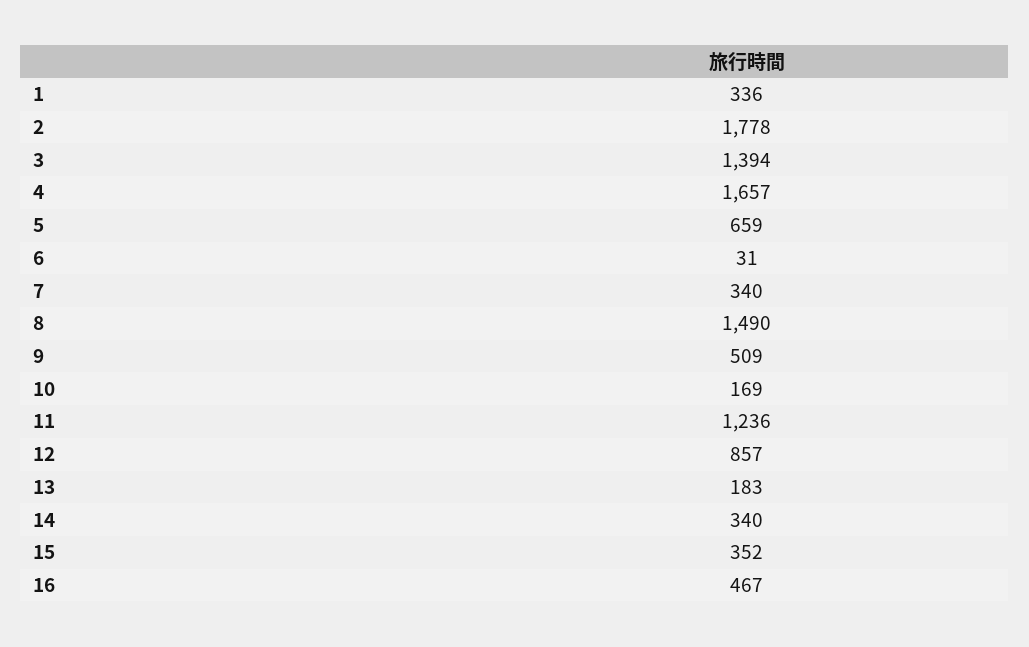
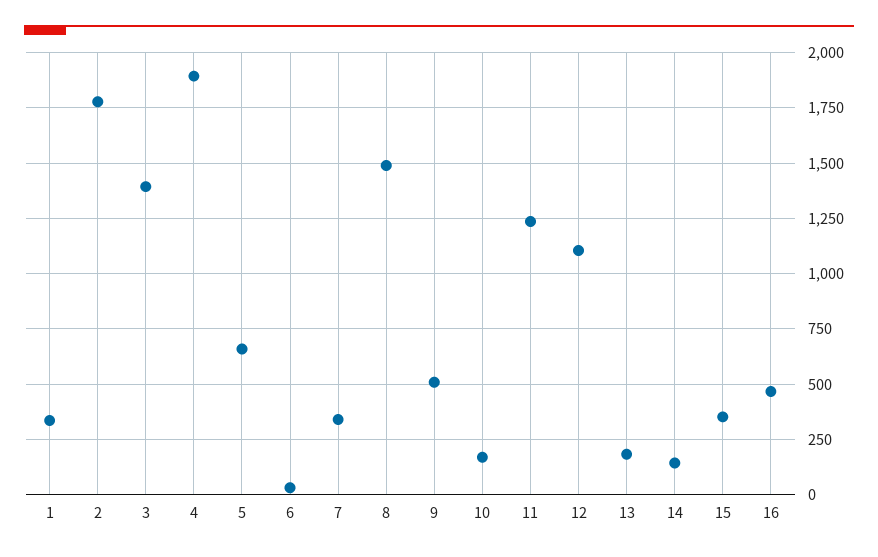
4: 1657 -> 1900
12: 857 -> 1100
14: 340 -> 150

